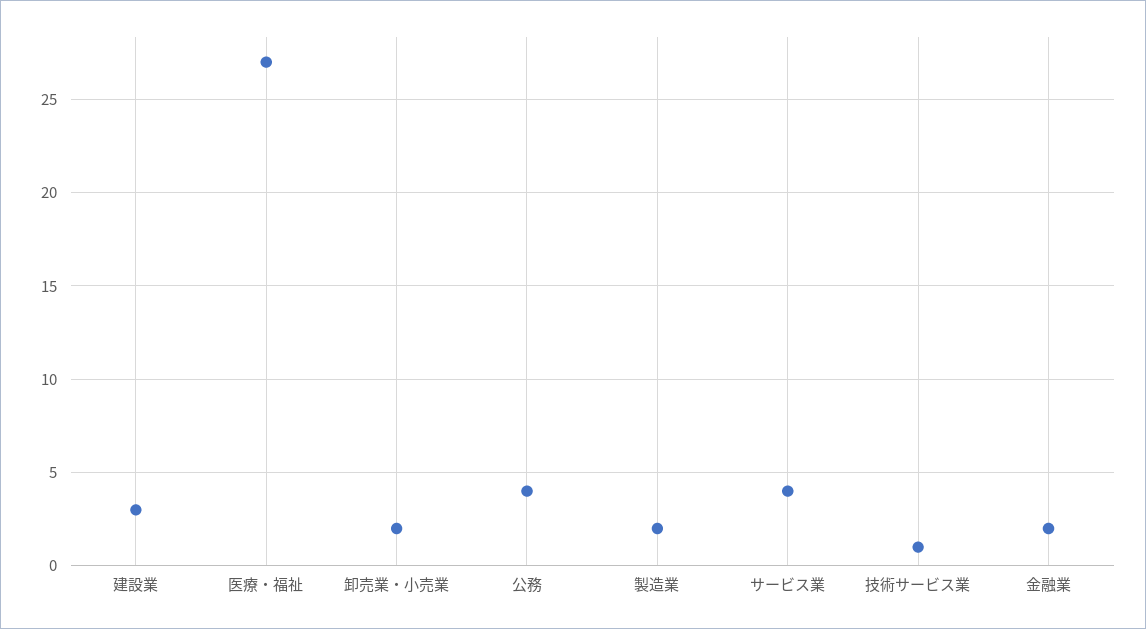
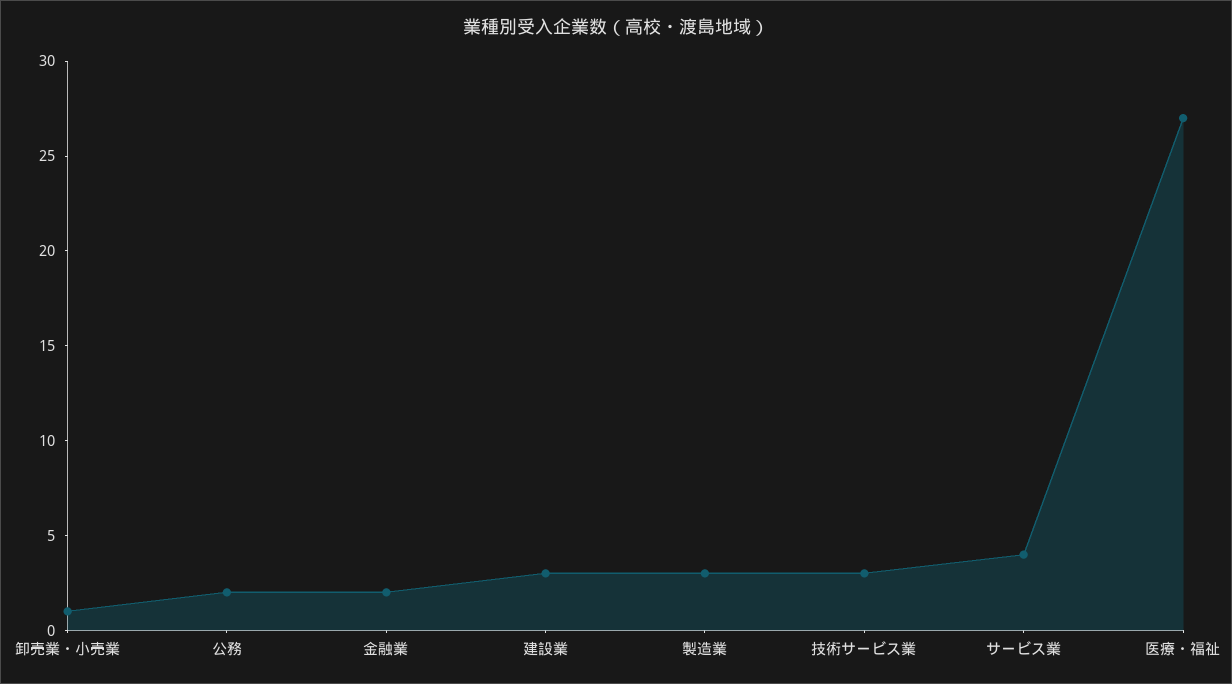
卸売業・小売業: 2 -> 1
公務: 4 -> 2
製造業: 2 -> 3
技術サービス業: 1 -> 3

